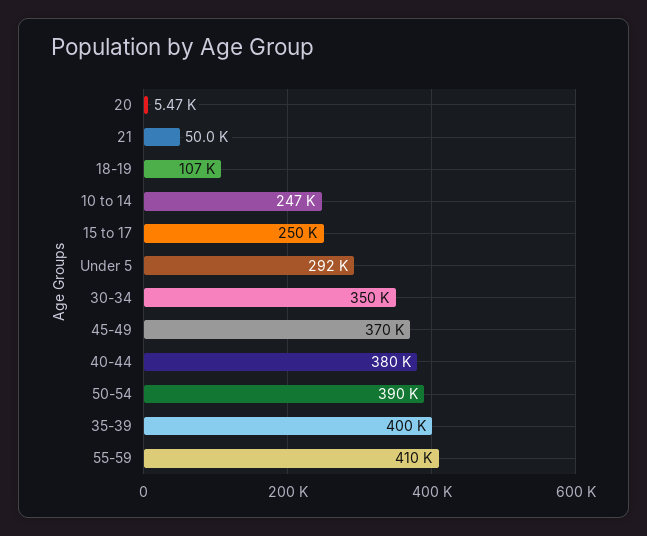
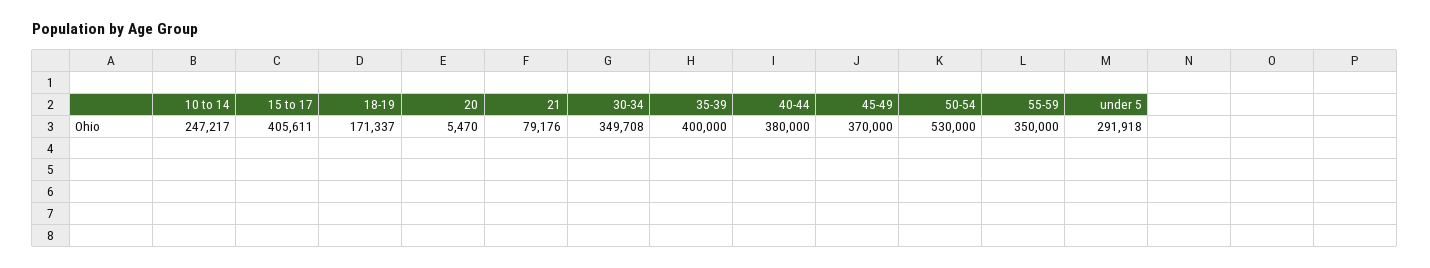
21: 50000 -> 79176
18-19: 107000 -> 171337
15 to 17: 250000 -> 405611
50-54: 390000 -> 530000
55-59: 410000 -> 350000

